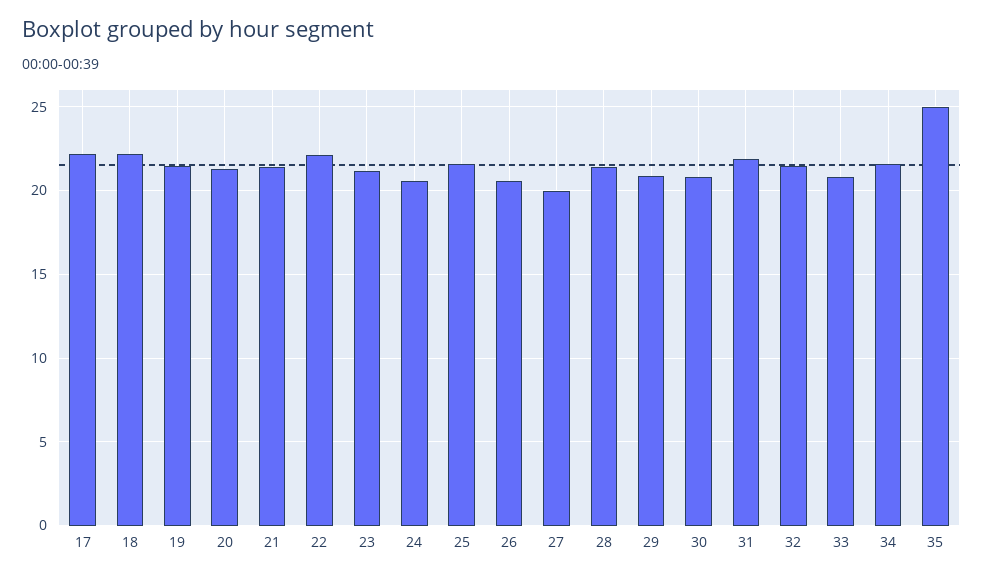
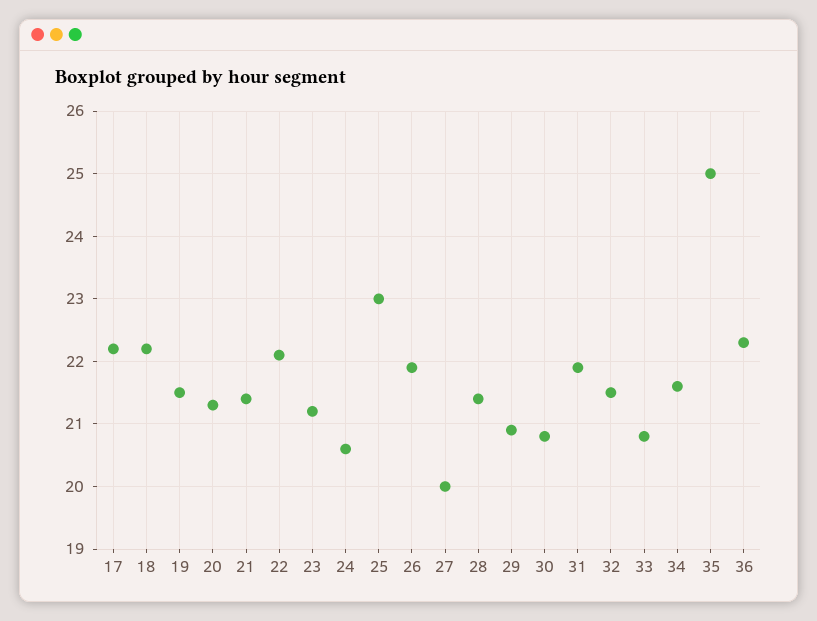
25: 21.5 -> 23
26: 20.5 -> 21.9
36: none -> 22.3

